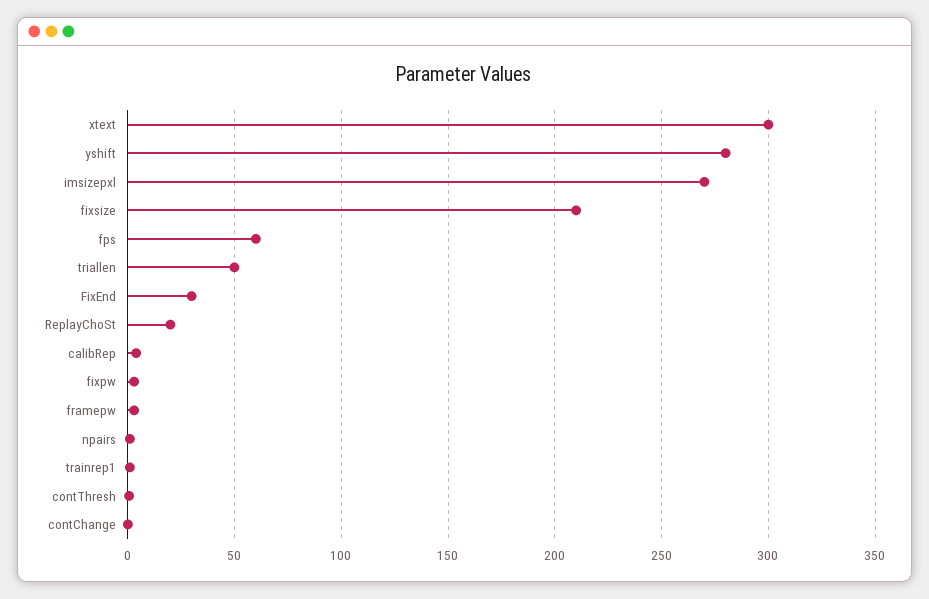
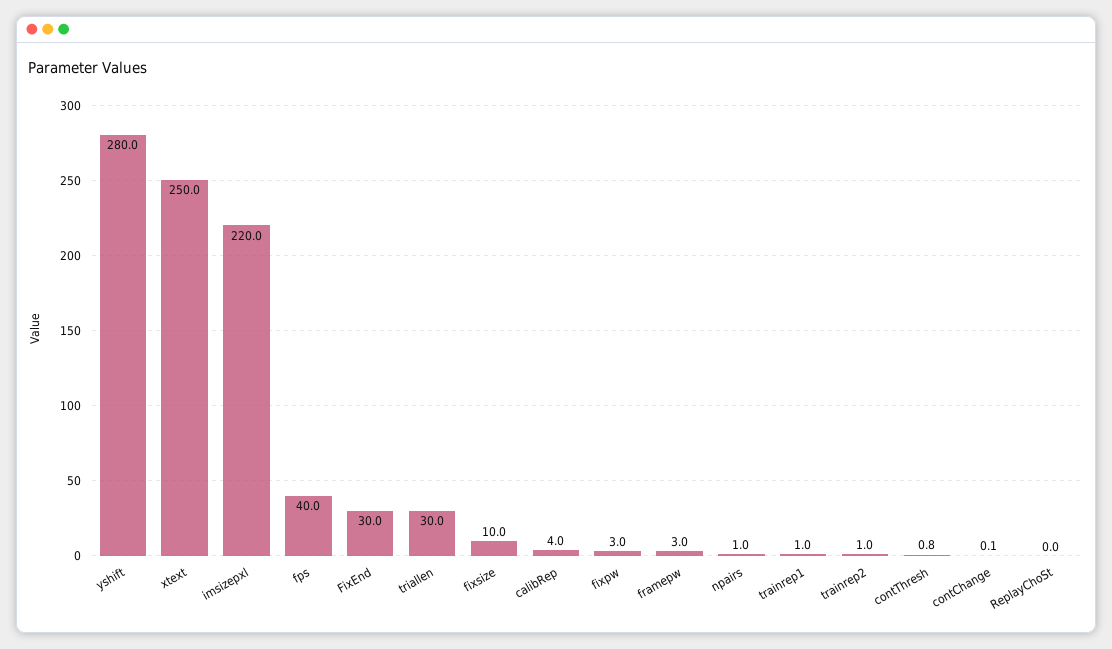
xtext: 300 -> 250
imsizepxl: 270 -> 220
fixsize: 210 -> 10
fps: 60 -> 40
triallen: 50 -> 30
ReplayChoSt: 20 -> 0
trainrep2: none -> 1

